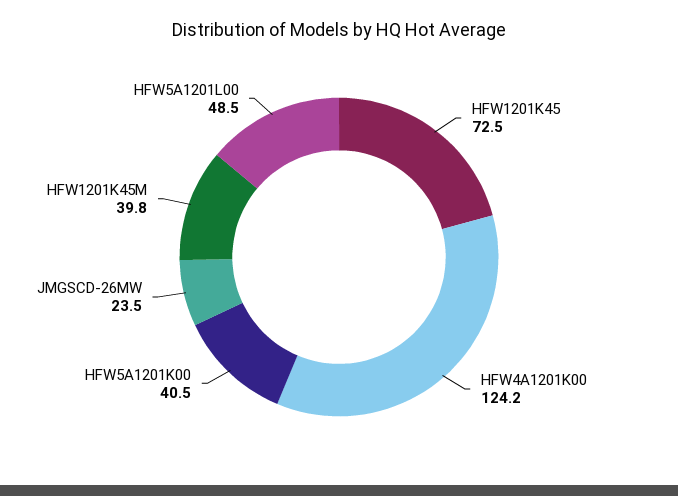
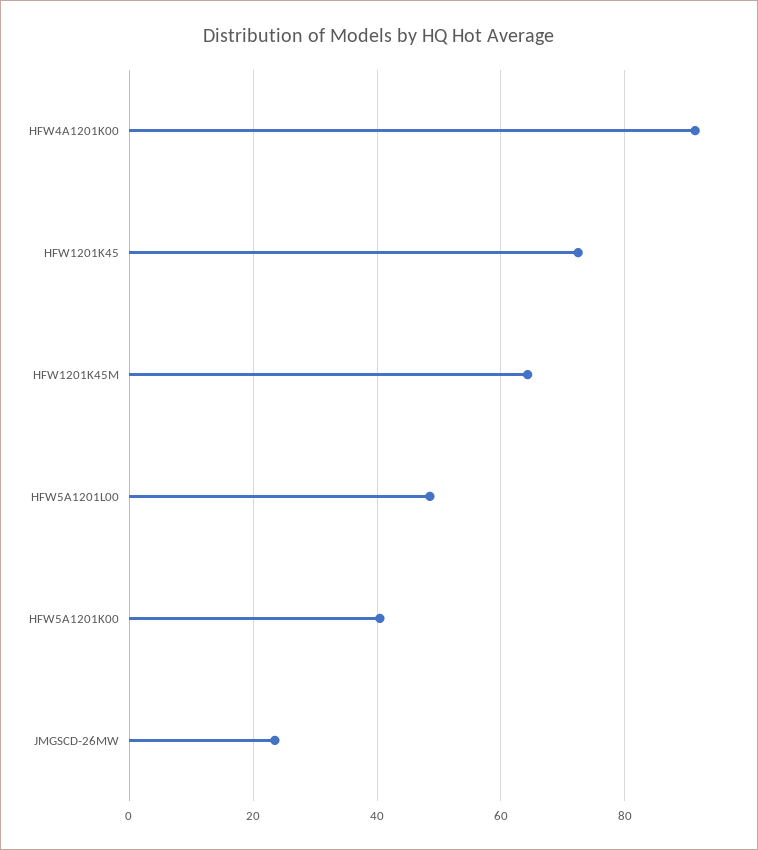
HFW4A1201K00: 124.2 -> 92
HFW1201K45M: 39.8 -> 64

